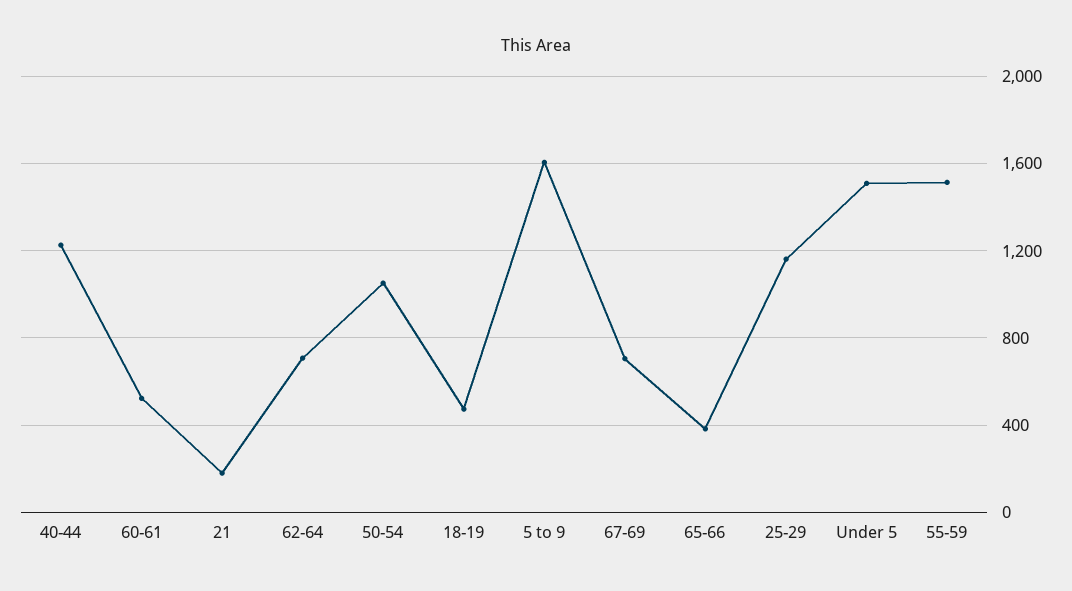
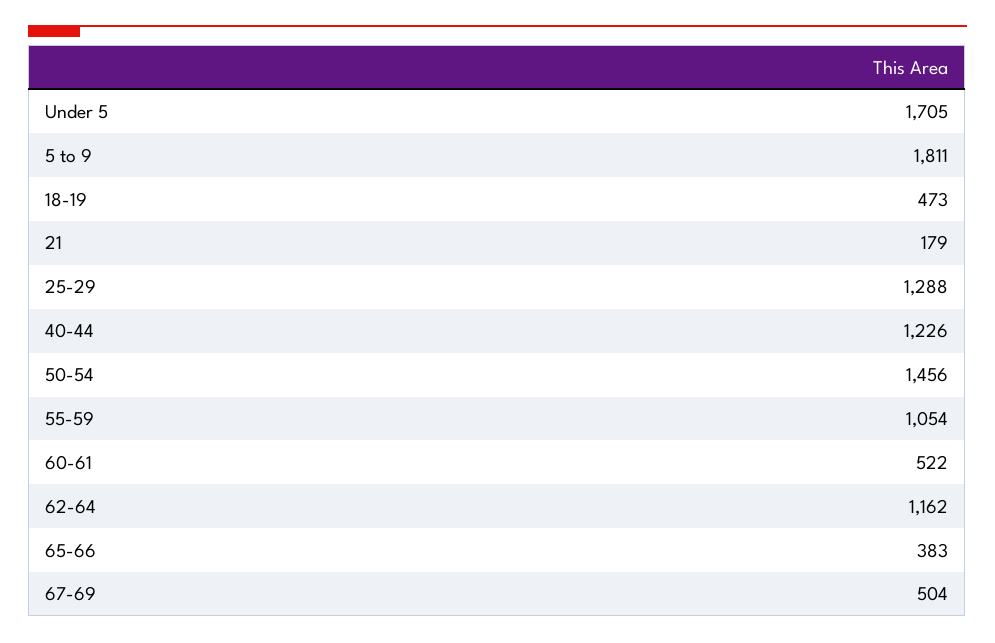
62-64: 700 -> 1162
50-54: 1050 -> 1456
5 to 9: 1600 -> 1811
67-69: 700 -> 504
25-29: 1150 -> 1288
Under 5: 1500 -> 1705
55-59: 1500 -> 1054

